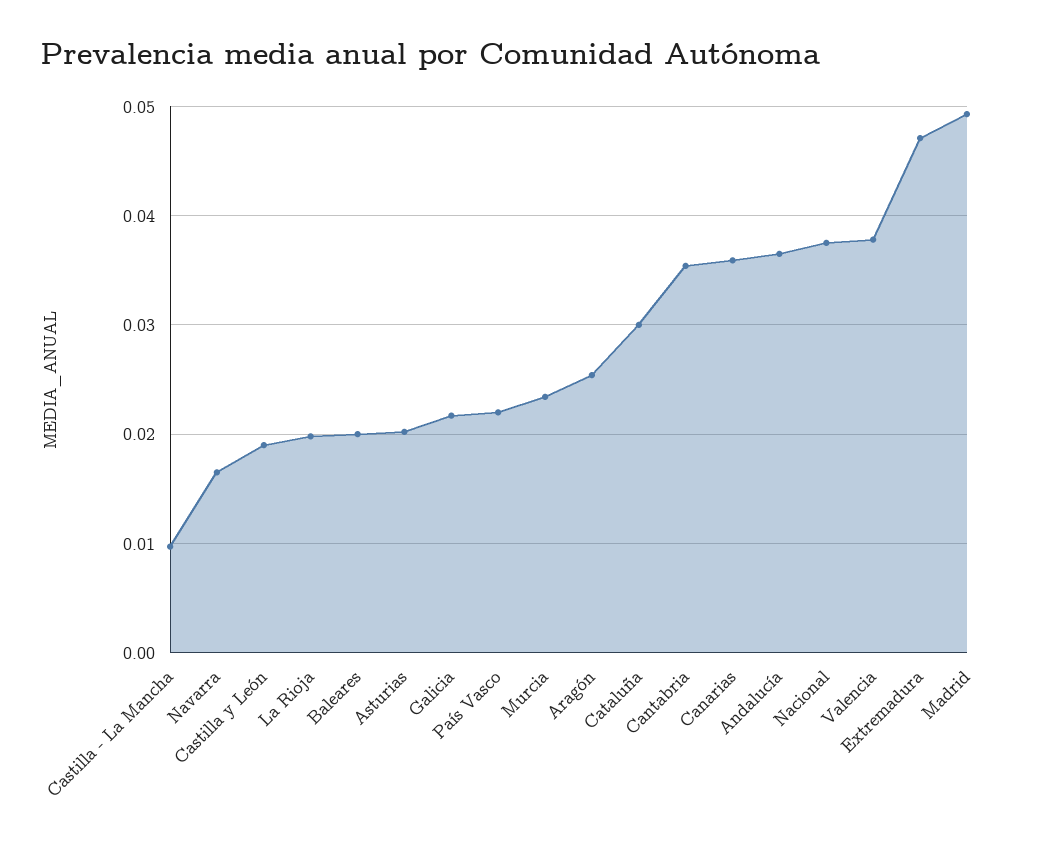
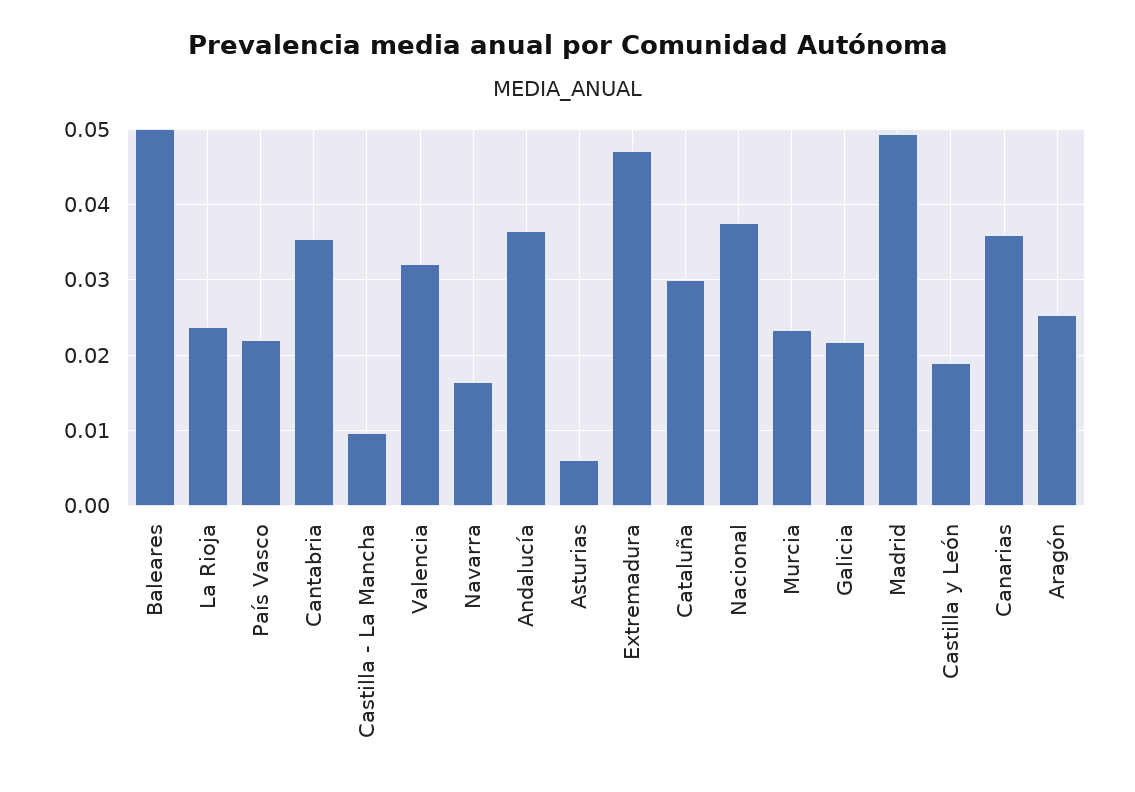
La Rioja: 0.02 -> 0.024
Baleares: 0.02 -> 0.05
Asturias: 0.02 -> 0.006
Valencia: 0.038 -> 0.032

